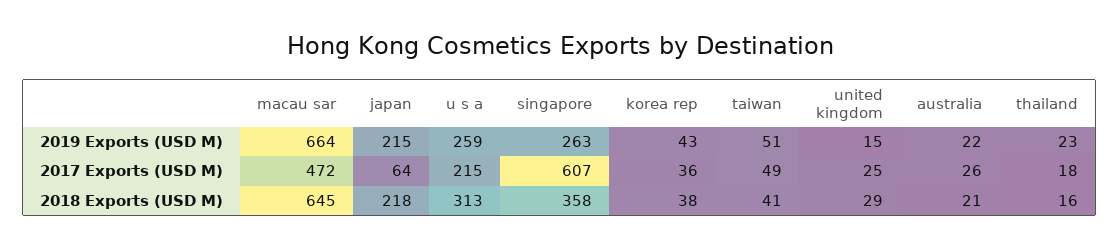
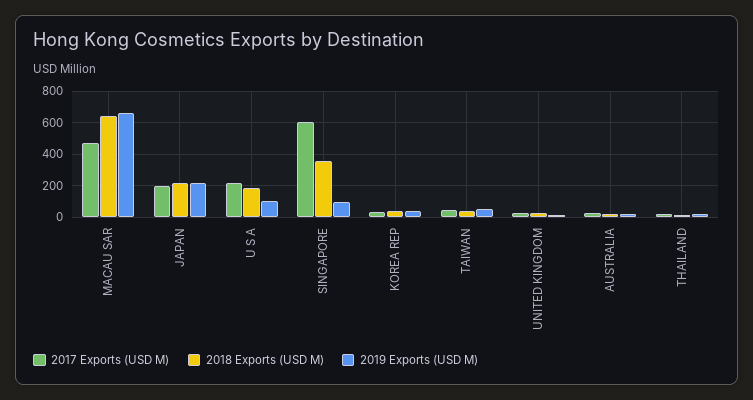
2019 Exports (USD M), u s a: 259 -> 100
2019 Exports (USD M), singapore: 263 -> 100
2017 Exports (USD M), japan: 64 -> 200
2018 Exports (USD M), u s a: 313 -> 200

